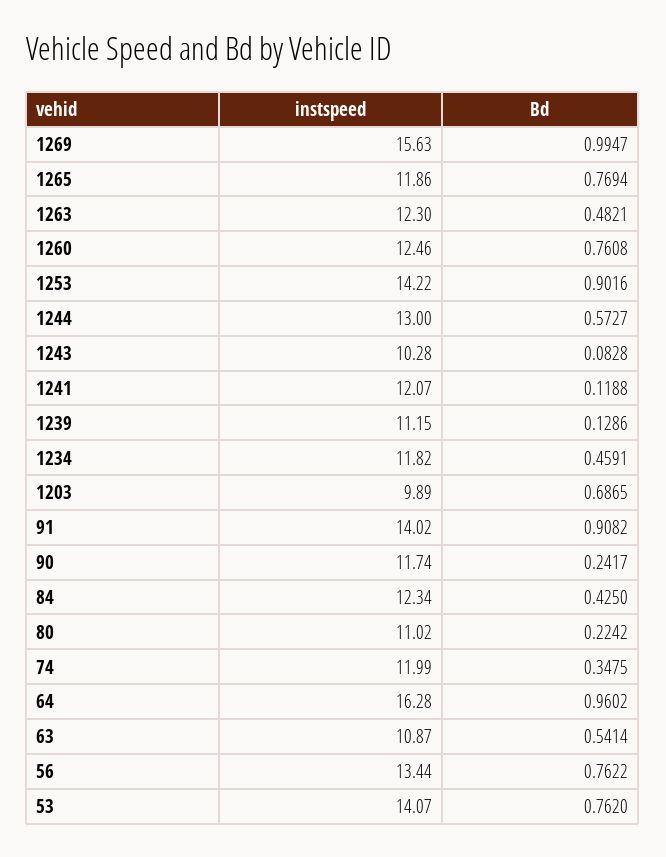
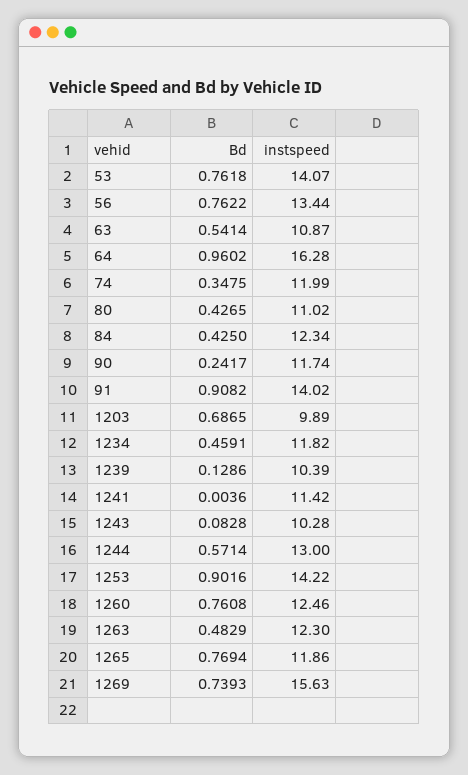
Bd, 1269: 0.9947 -> 0.7393
Bd, 1263: 0.4821 -> 0.4829
Bd, 1244: 0.5727 -> 0.5714
instspeed, 1241: 12.07 -> 11.42
Bd, 1241: 0.1188 -> 0.0036
instspeed, 1239: 11.15 -> 10.39
Bd, 80: 0.2242 -> 0.4265
Bd, 53: 0.762 -> 0.7618

